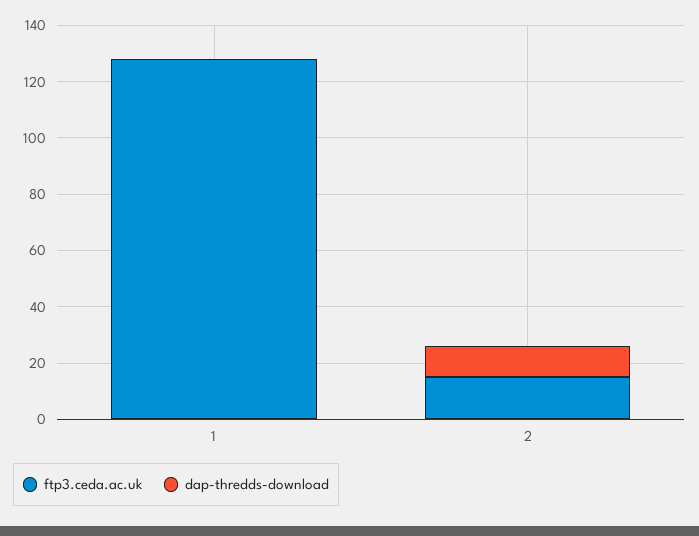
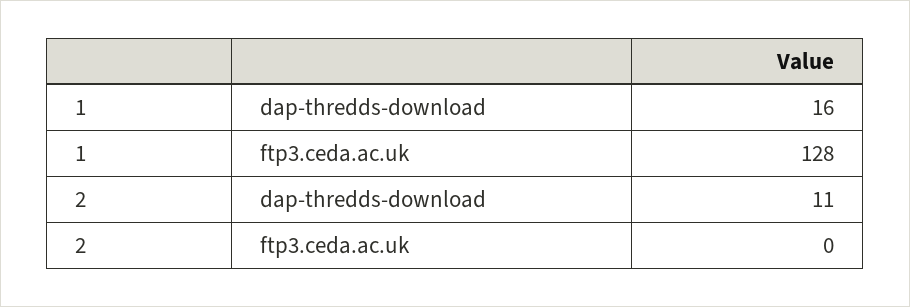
dap-thredds-download, 1: 0 -> 16
ftp3.ceda.ac.uk, 2: 15 -> 0

